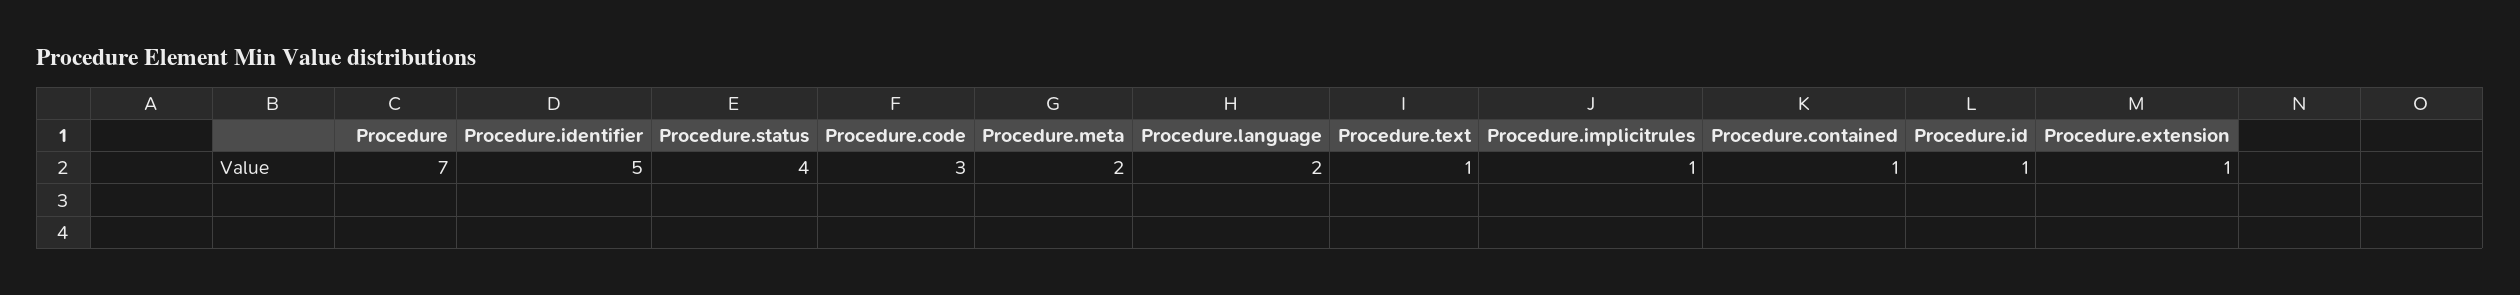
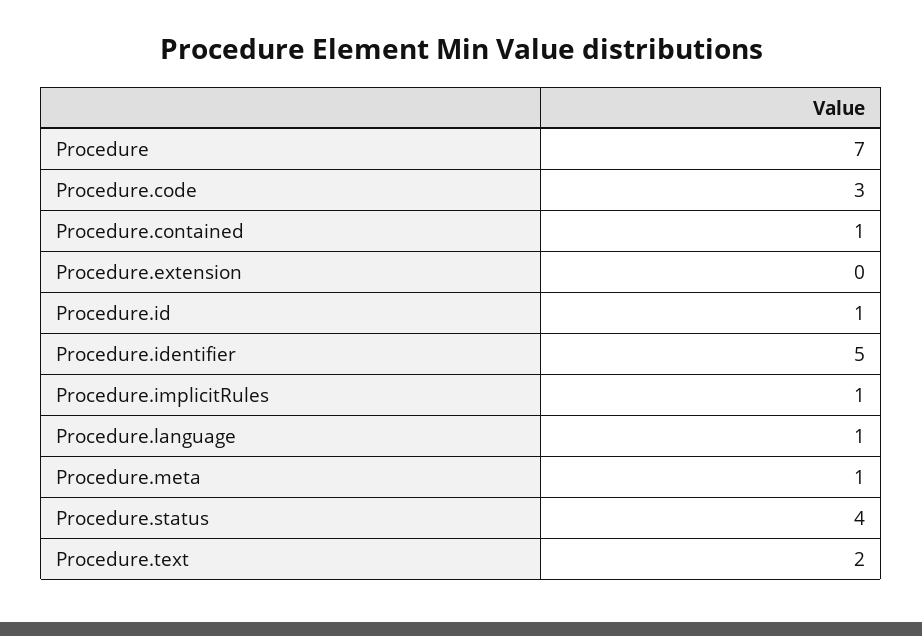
Procedure.meta: 2 -> 1
Procedure.language: 2 -> 1
Procedure.text: 1 -> 2
Procedure.extension: 1 -> 0

